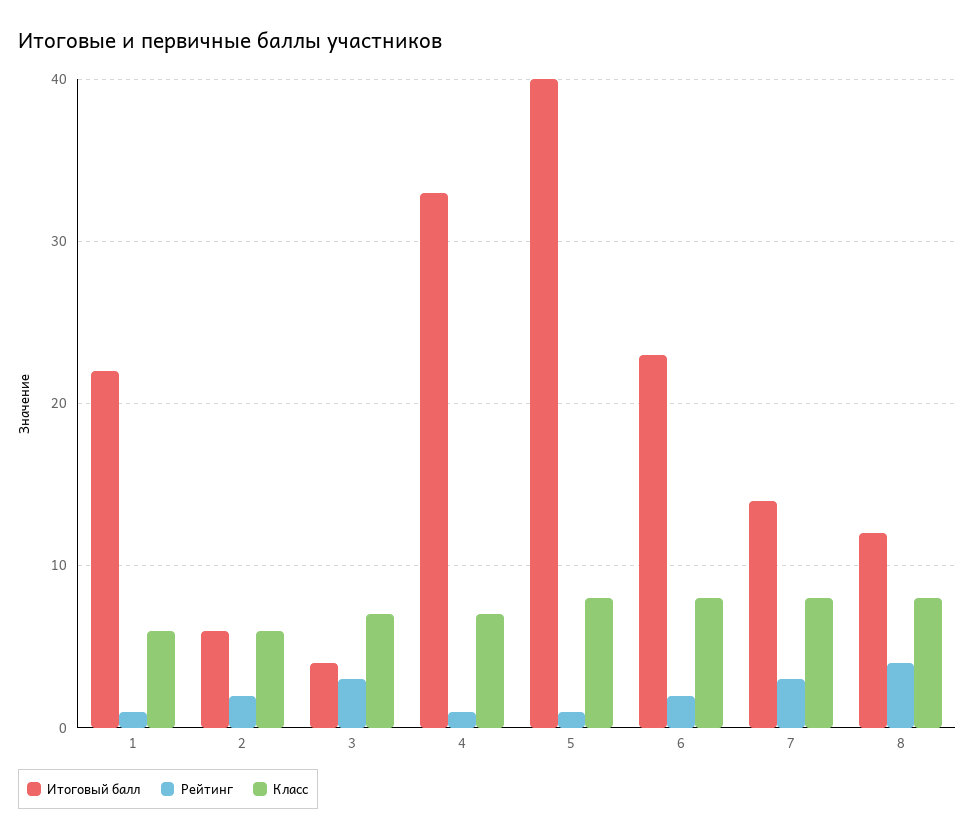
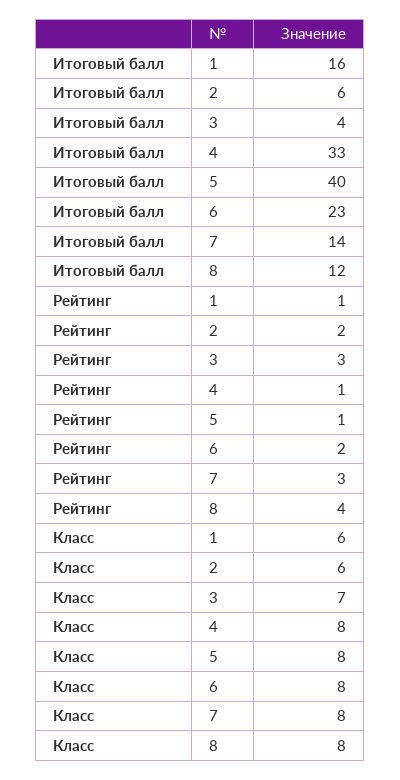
Итоговый балл, 1: 22 -> 16
Класс, 4: 7 -> 8

